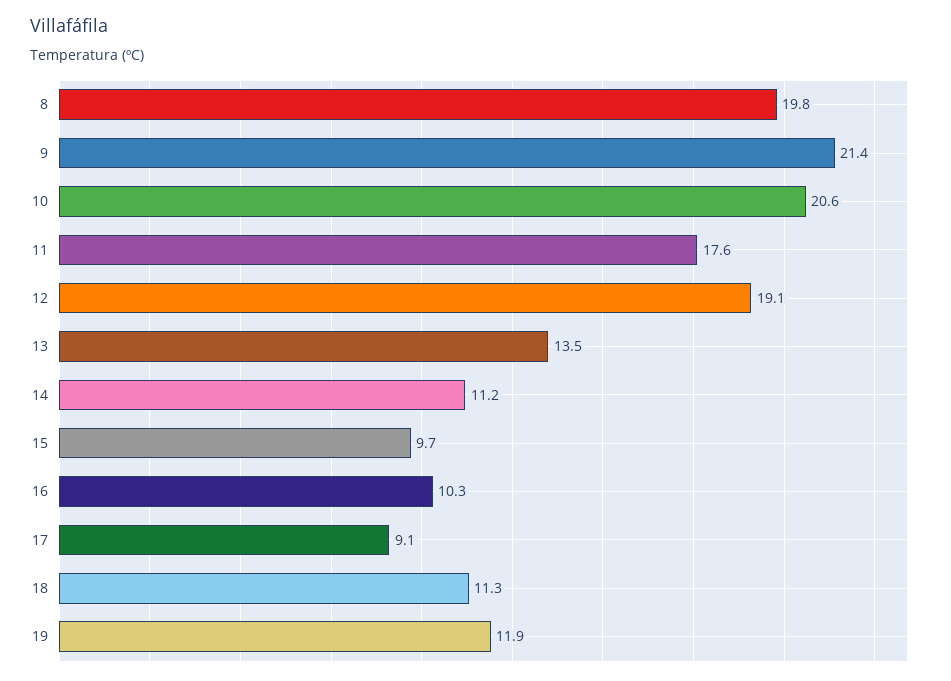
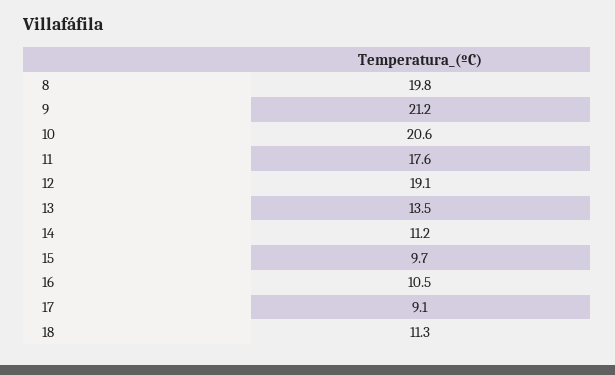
9: 21.4 -> 21.2
16: 10.3 -> 10.5
19: 11.9 -> none

